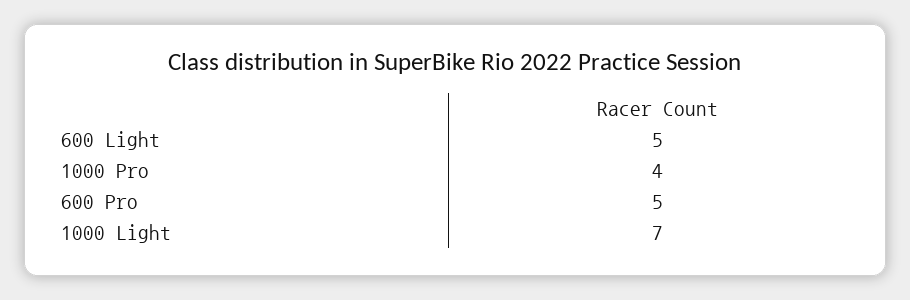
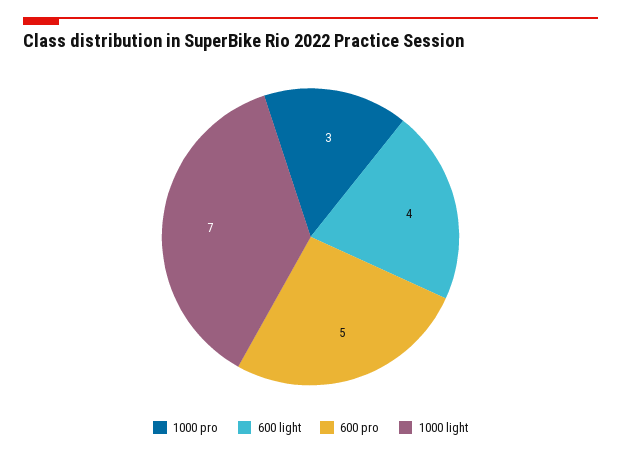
600 Light: 5 -> 4
1000 Pro: 4 -> 3

